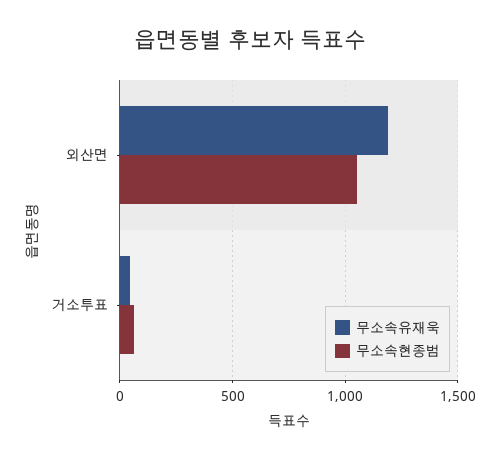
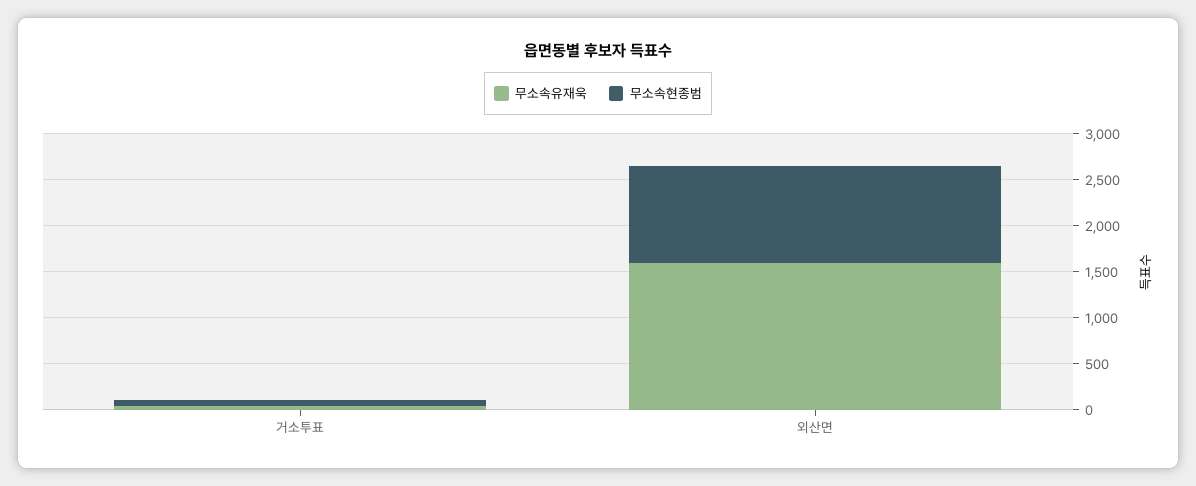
무소속유재욱, 외산면: 1200 -> 1600

